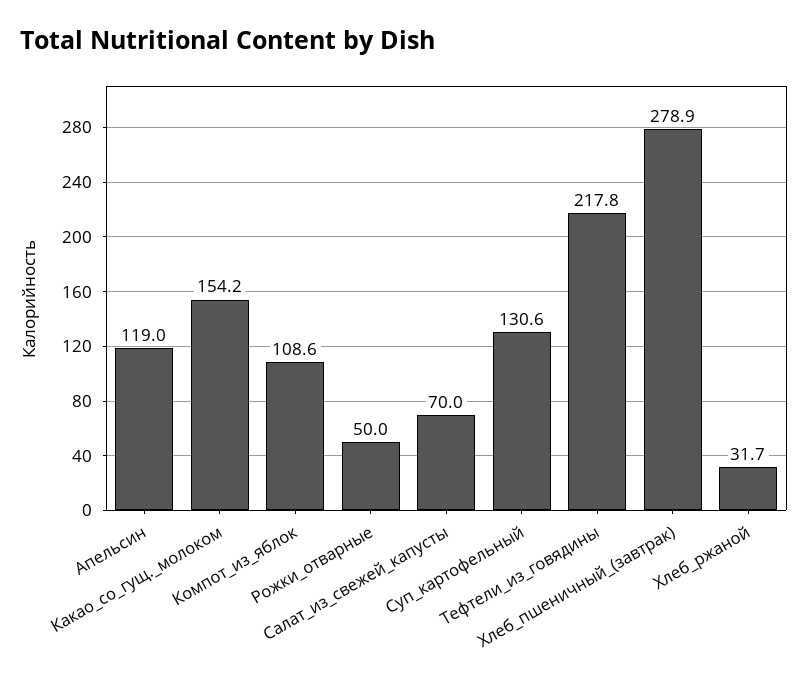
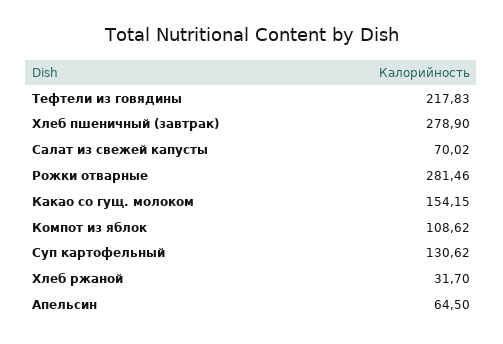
Апельсин: 119 -> 64.5
Рожки_отварные: 50 -> 281.46

